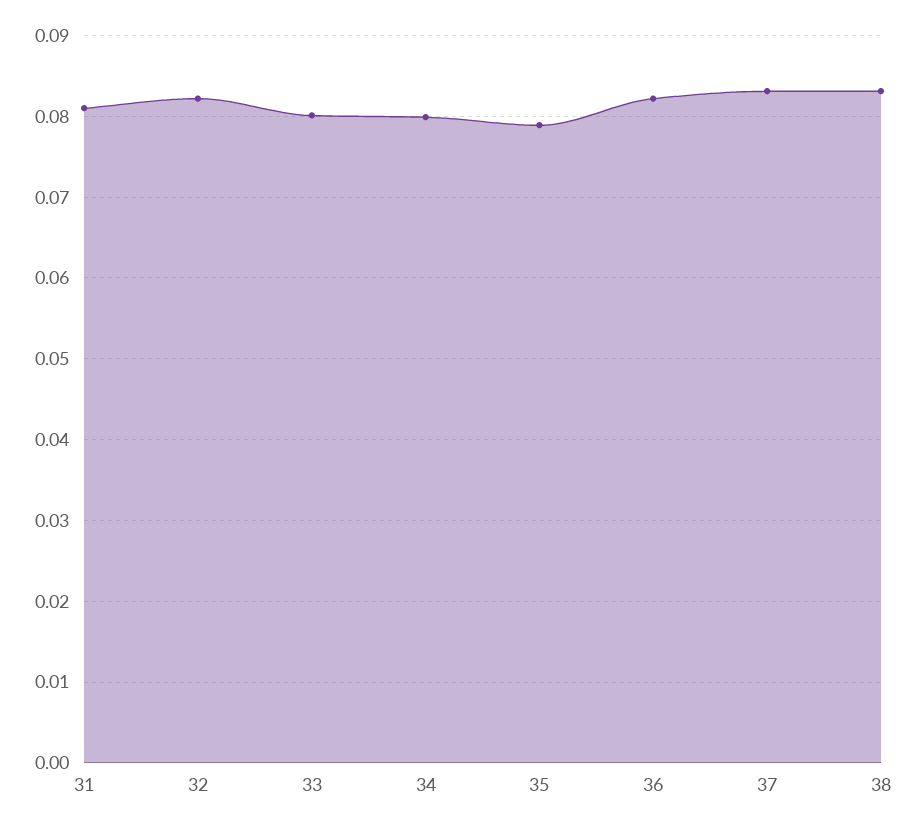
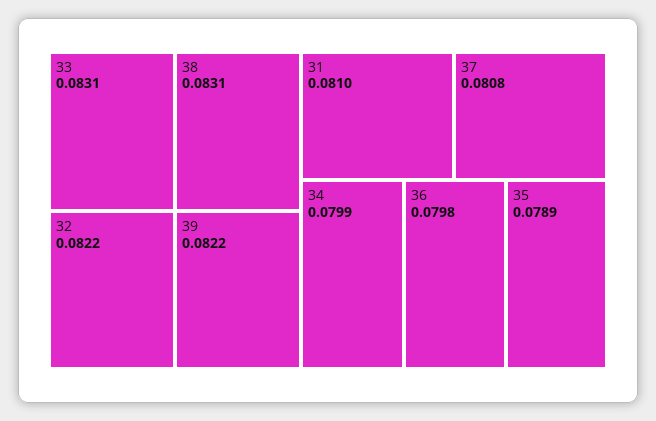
33: 0.08 -> 0.0831
36: 0.082 -> 0.0798
37: 0.083 -> 0.0808
39: none -> 0.0822

